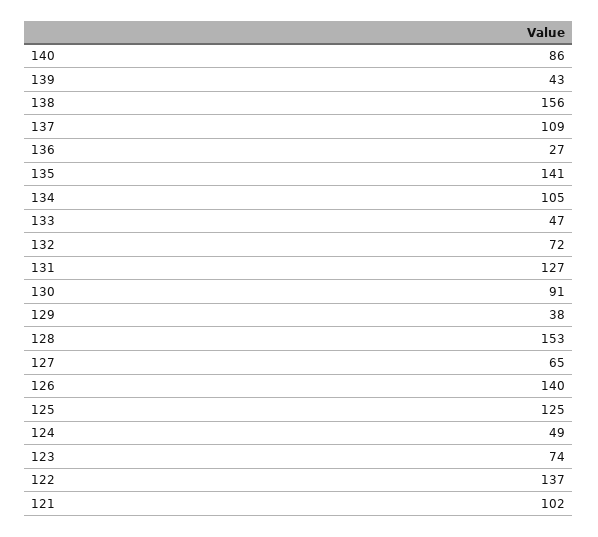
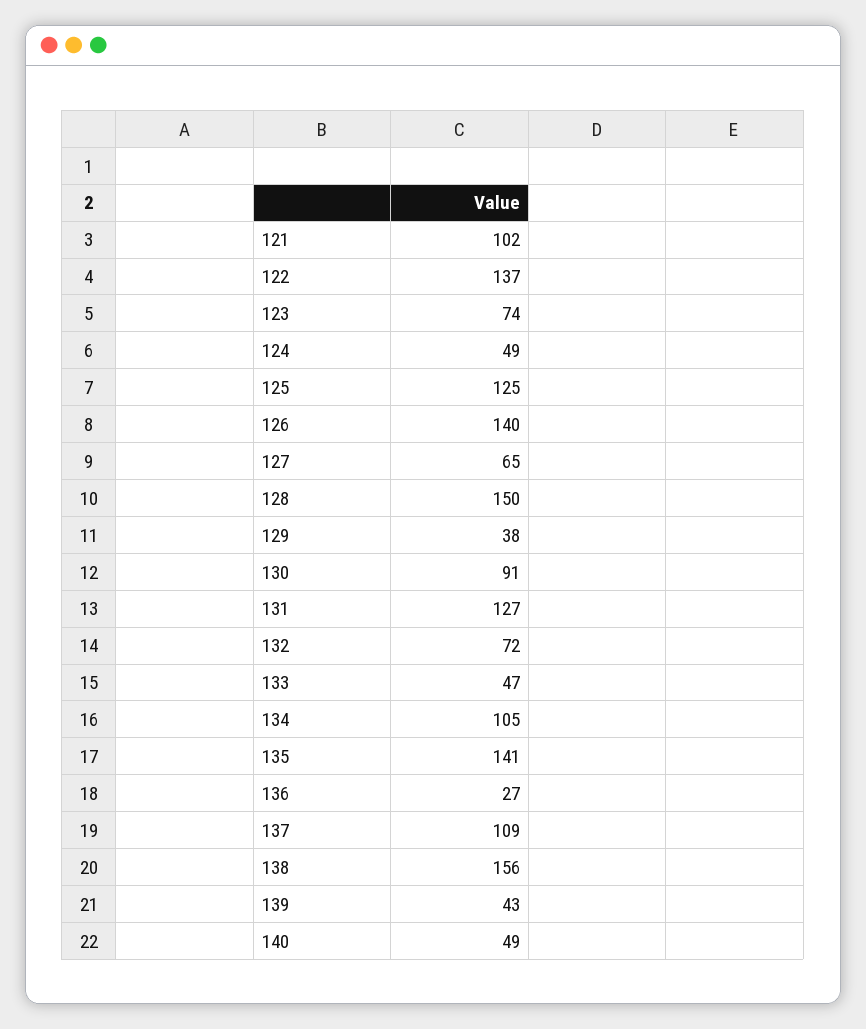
140: 86 -> 49
128: 153 -> 150

